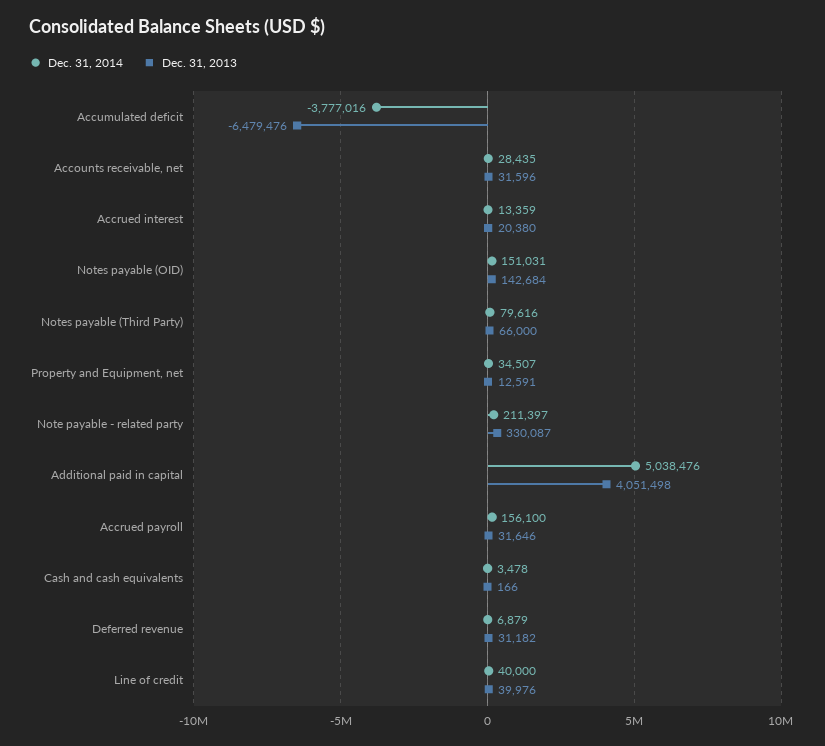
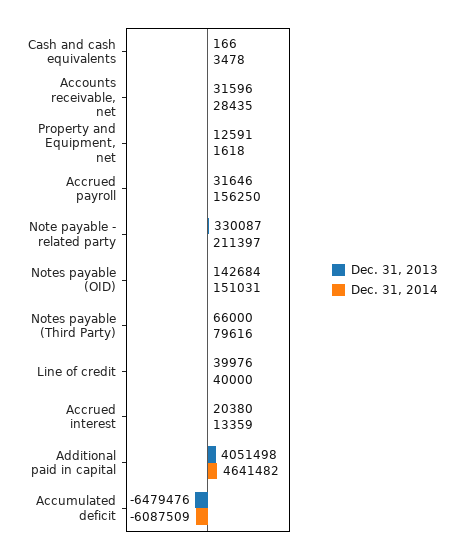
Dec. 31, 2014, Accumulated deficit: -3777016 -> -6087509
Dec. 31, 2014, Property and Equipment, net: 34507 -> 1618
Dec. 31, 2014, Additional paid in capital: 5038476 -> 4641482
Dec. 31, 2014, Accrued payroll: 156100 -> 156250
Dec. 31, 2014, Deferred revenue: 6879 -> none
Dec. 31, 2013, Deferred revenue: 31182 -> none

